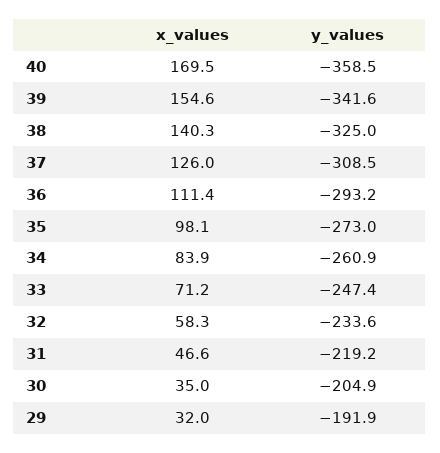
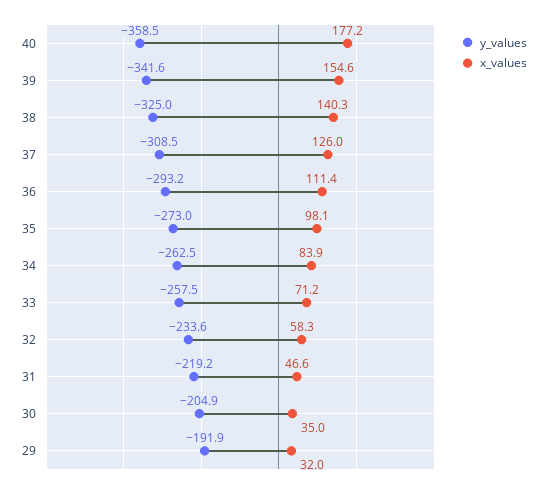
x_values, 40: 169.5 -> 177.2
y_values, 34: -260.9 -> -262.5
y_values, 33: -247.4 -> -257.5

